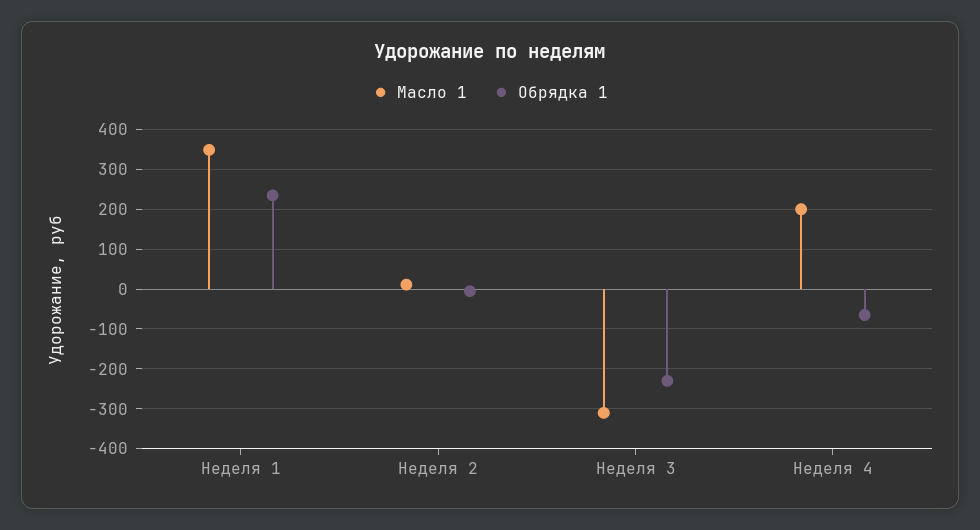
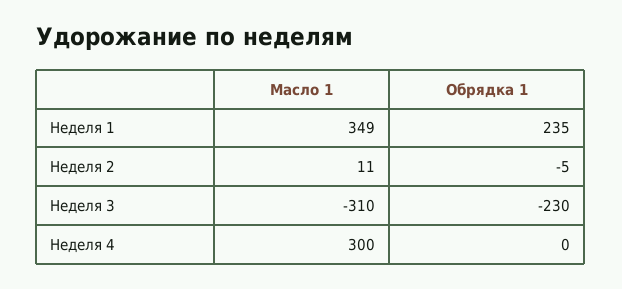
Масло 1, Неделя 4: 200 -> 300
Обрядка 1, Неделя 4: -60 -> 0

